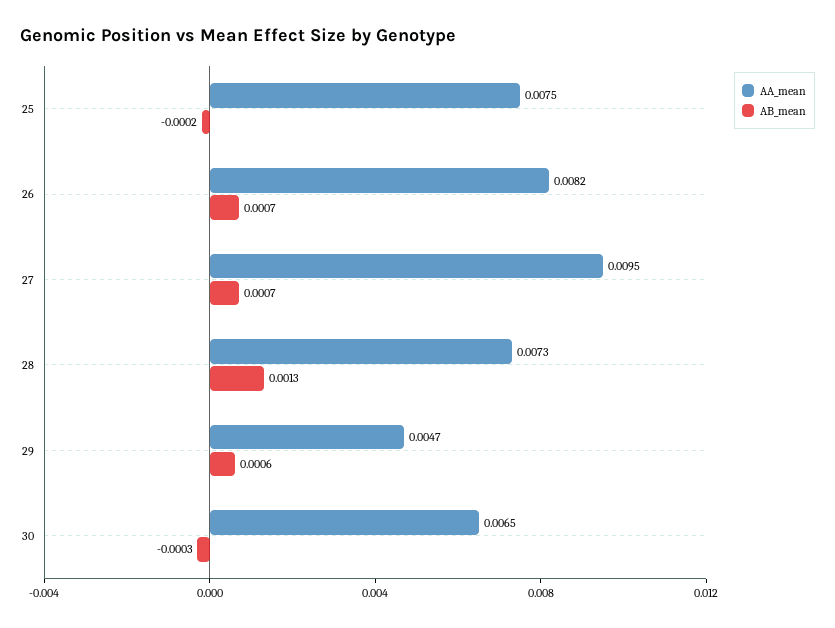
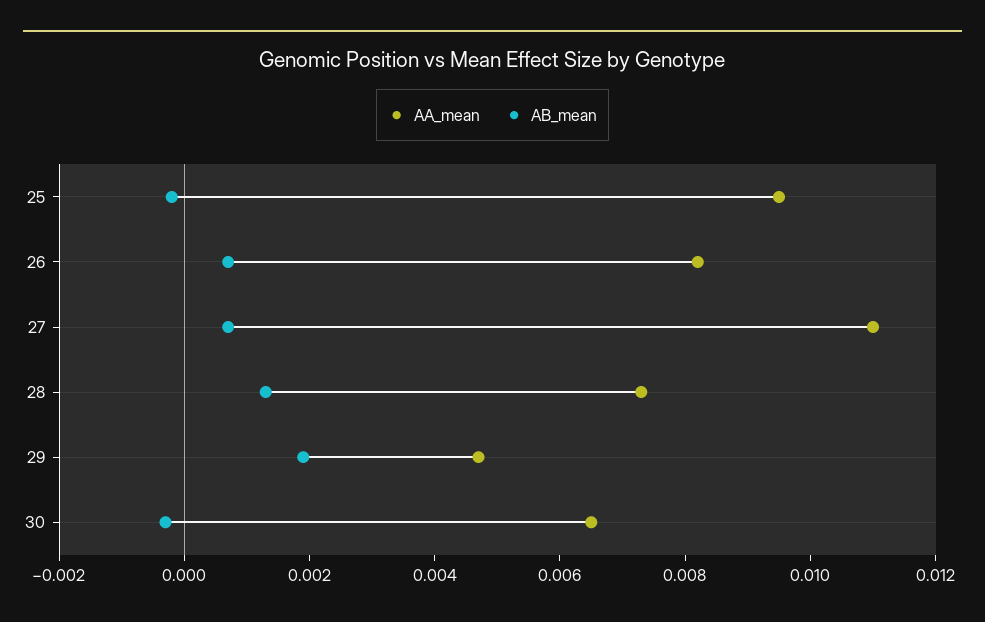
AA_mean, 25: 0.0075 -> 0.0095
AA_mean, 27: 0.0095 -> 0.011
AB_mean, 29: 0.0006 -> 0.002

